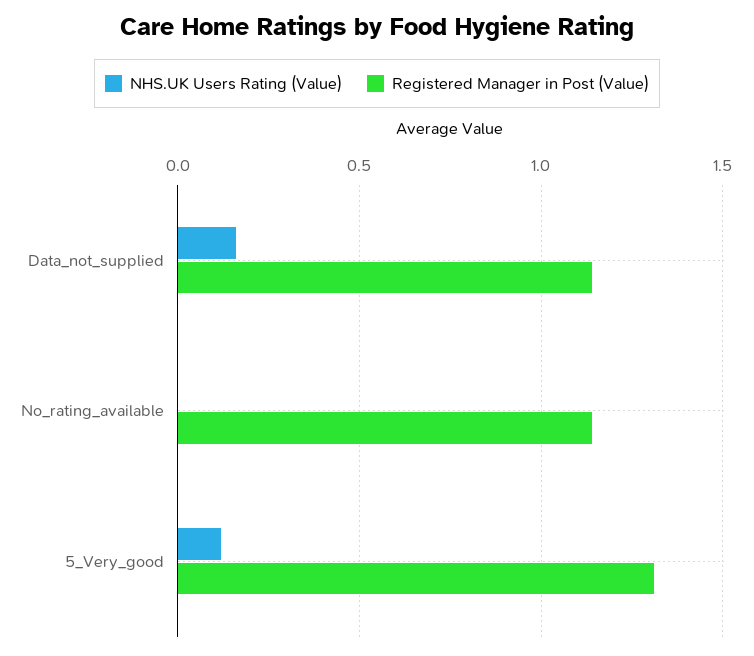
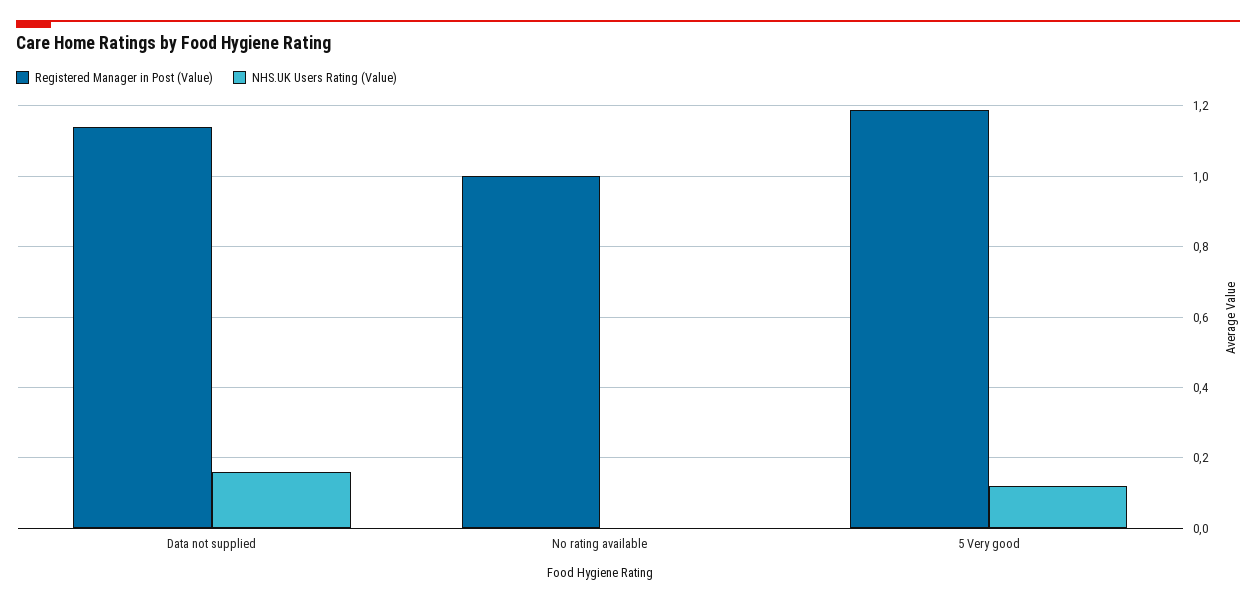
Registered Manager in Post (Value), No_rating_available: 1.15 -> 1
Registered Manager in Post (Value), 5_Very_good: 1.3 -> 1.2

